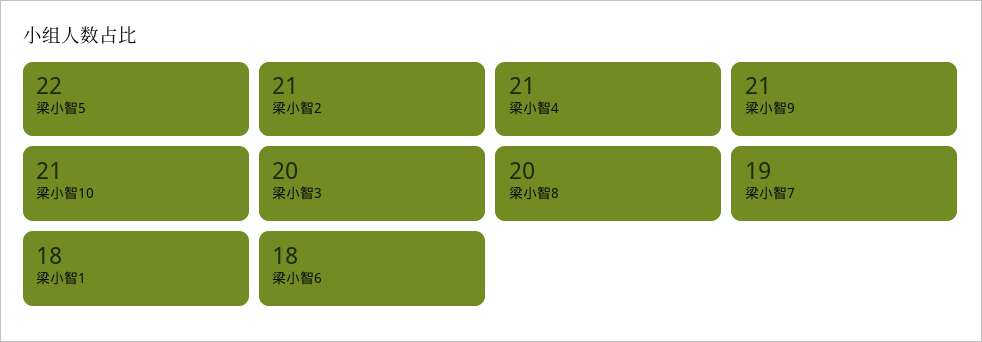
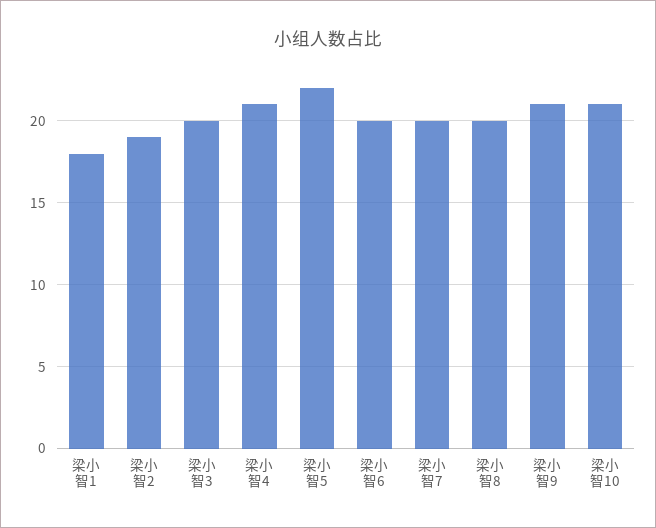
梁小智2: 21 -> 19
梁小智7: 19 -> 20
梁小智6: 18 -> 20

